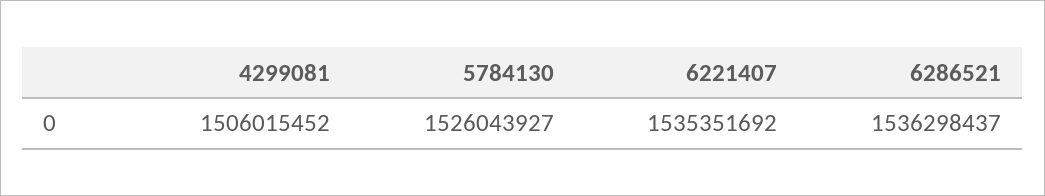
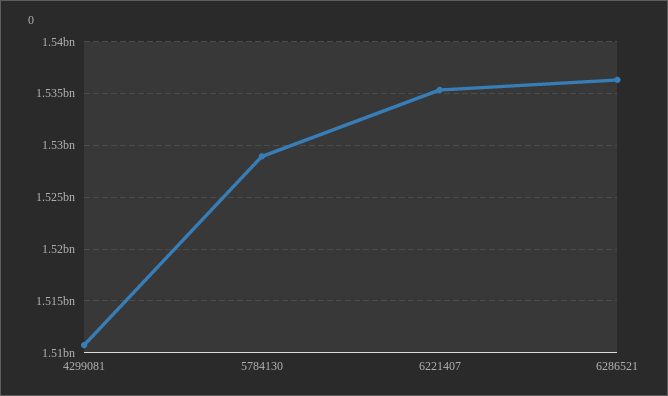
4299081: 1506015452 -> 1511000000
5784130: 1526043927 -> 1529000000

